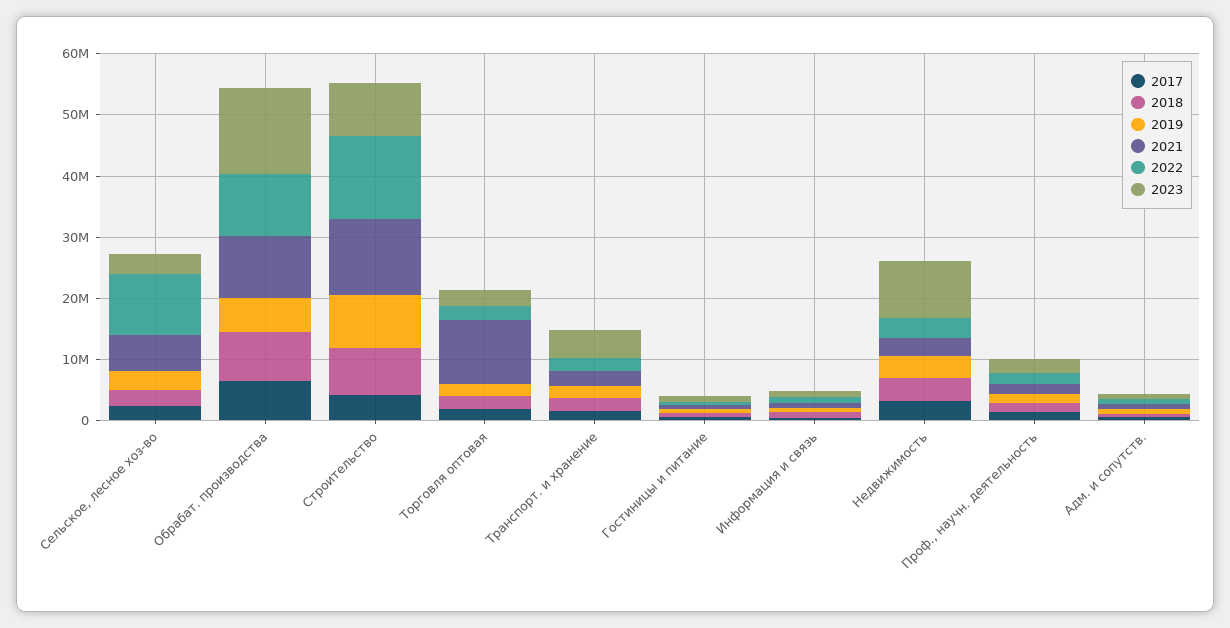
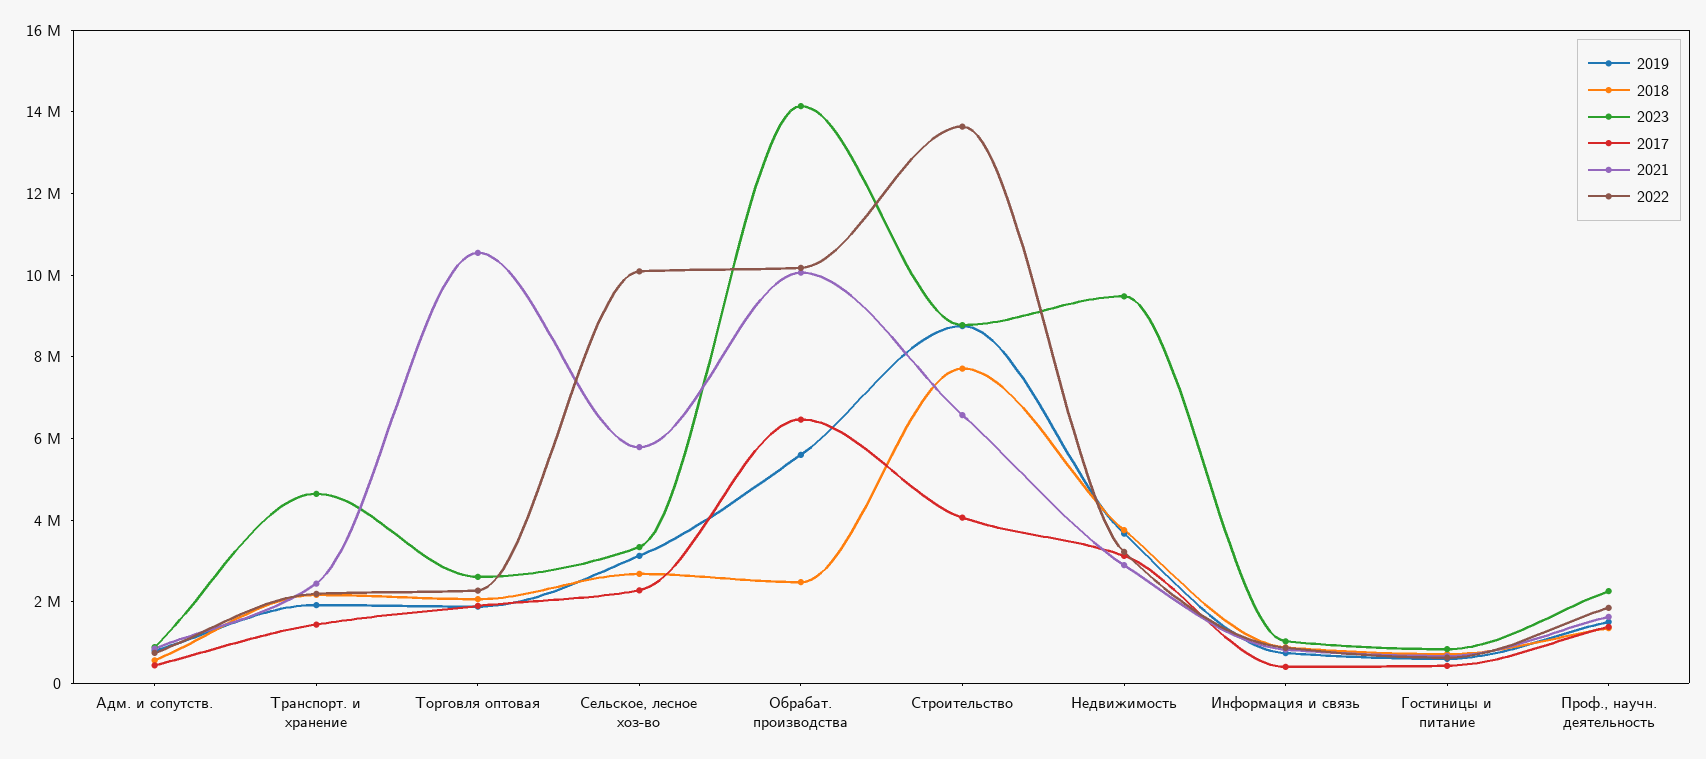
2018, Обрабат. производства: 8000000 -> 2500000
2021, Строительство: 12000000 -> 6500000

